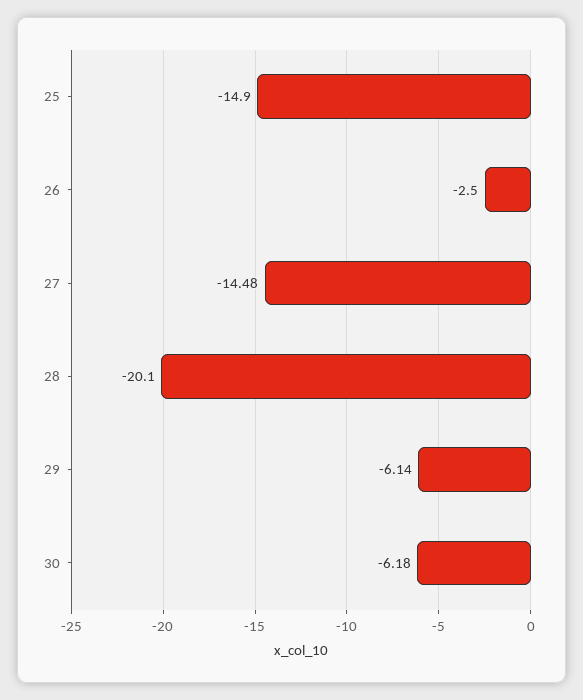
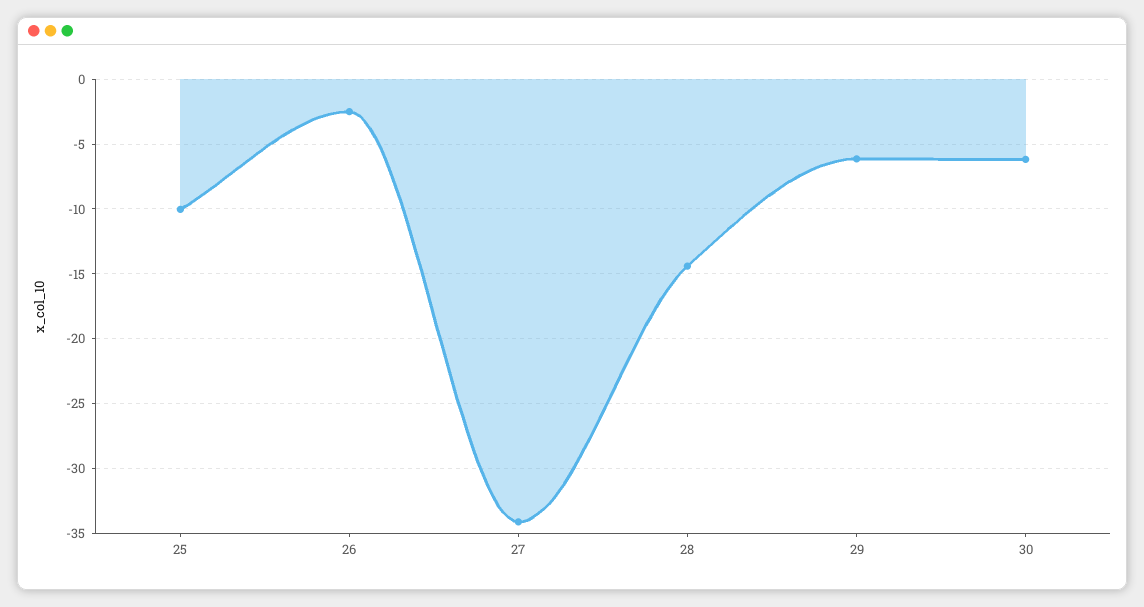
25: -14.9 -> -10
27: -14.48 -> -34
28: -20.1 -> -14.5

